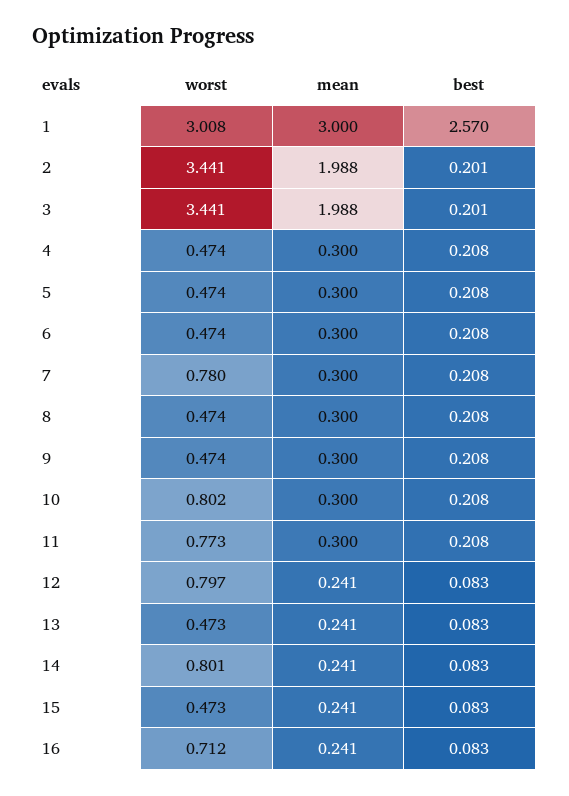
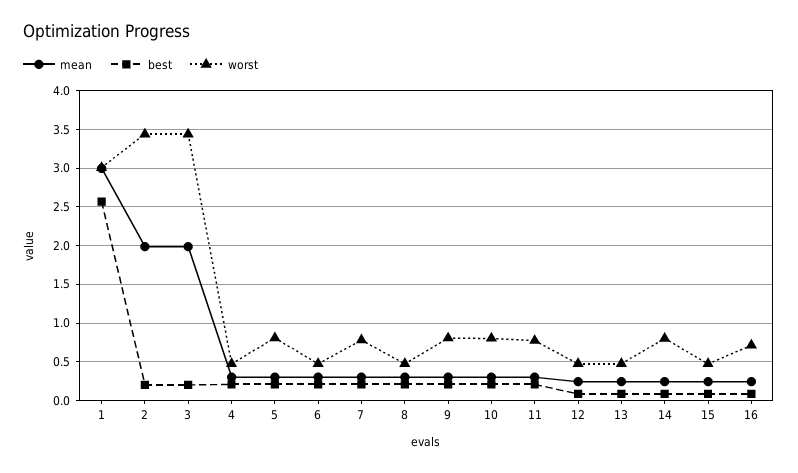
worst, 5: 0.474 -> 0.8
worst, 9: 0.474 -> 0.8
worst, 12: 0.797 -> 0.5

